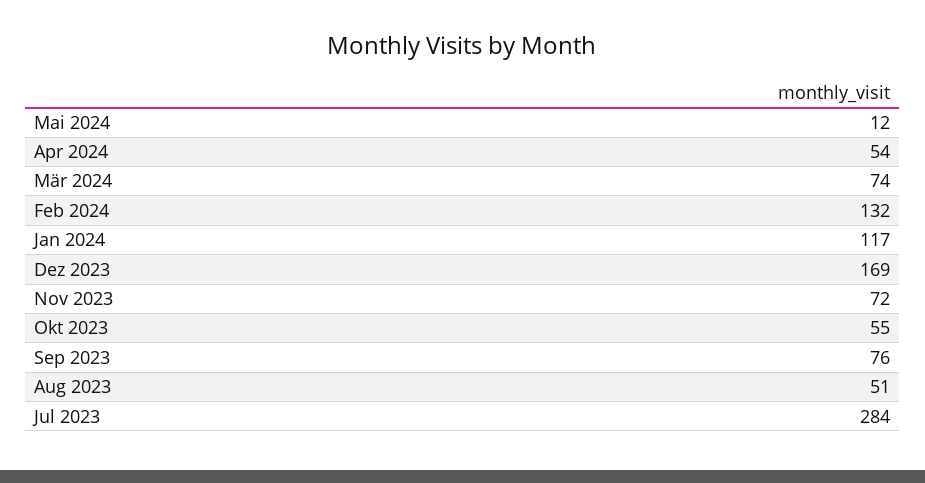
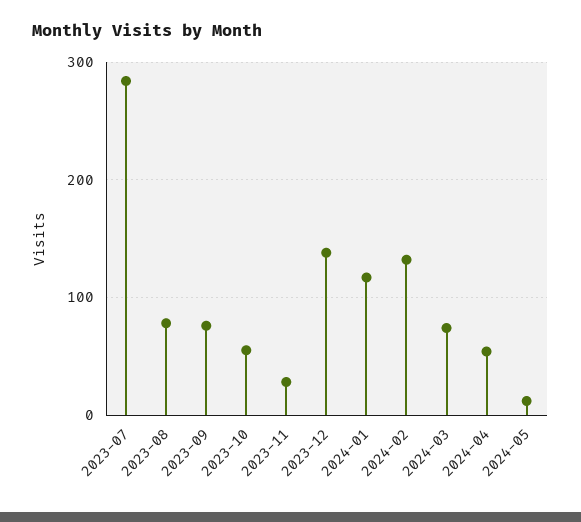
Dez 2023: 169 -> 140
Nov 2023: 72 -> 30
Aug 2023: 51 -> 80

